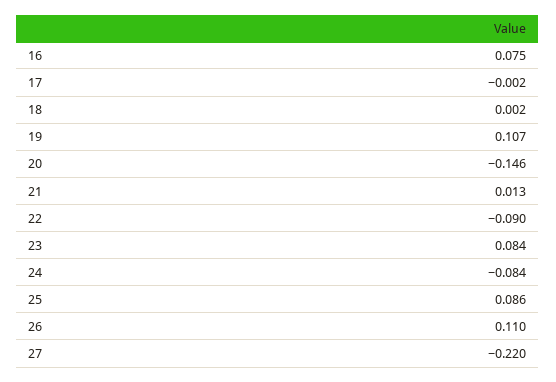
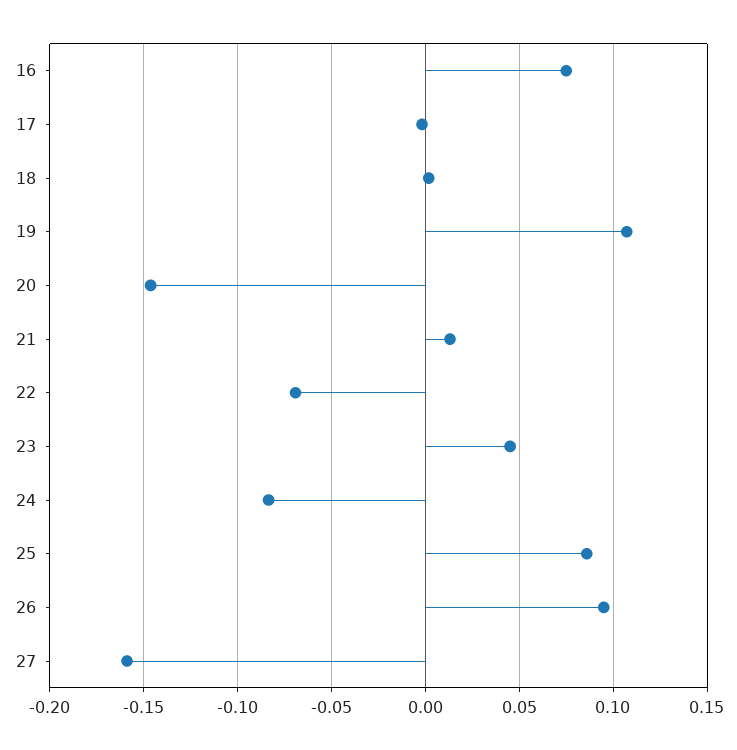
22: -0.09 -> -0.07
23: 0.084 -> 0.045
26: 0.11 -> 0.095
27: -0.22 -> -0.16

